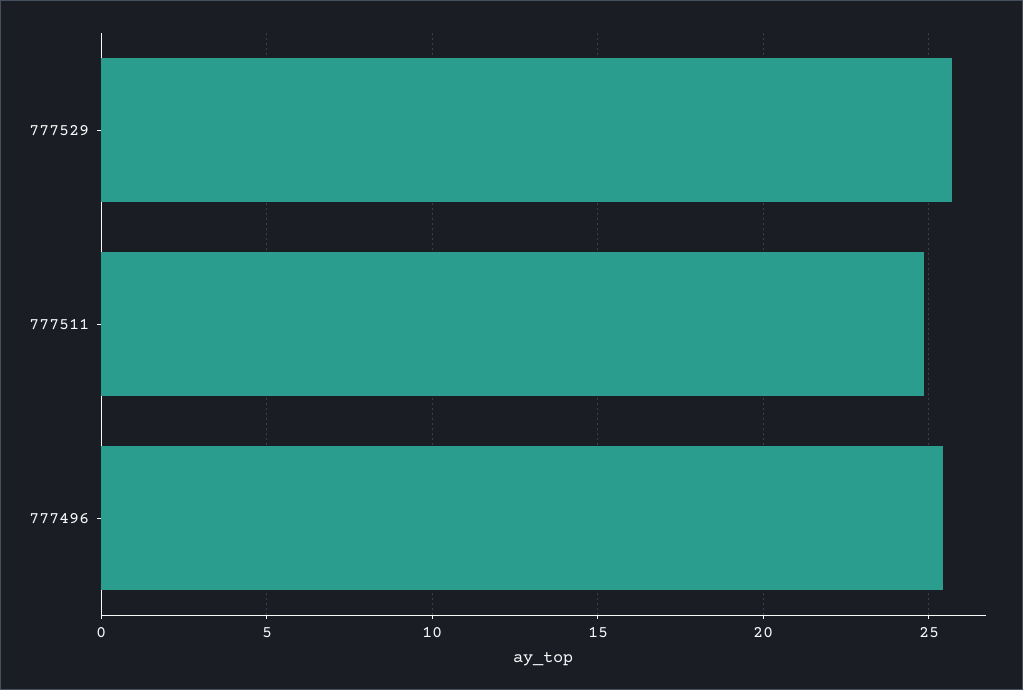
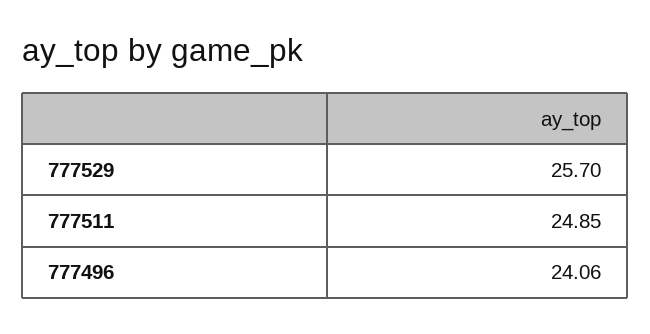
777496: 25.5 -> 24.06

